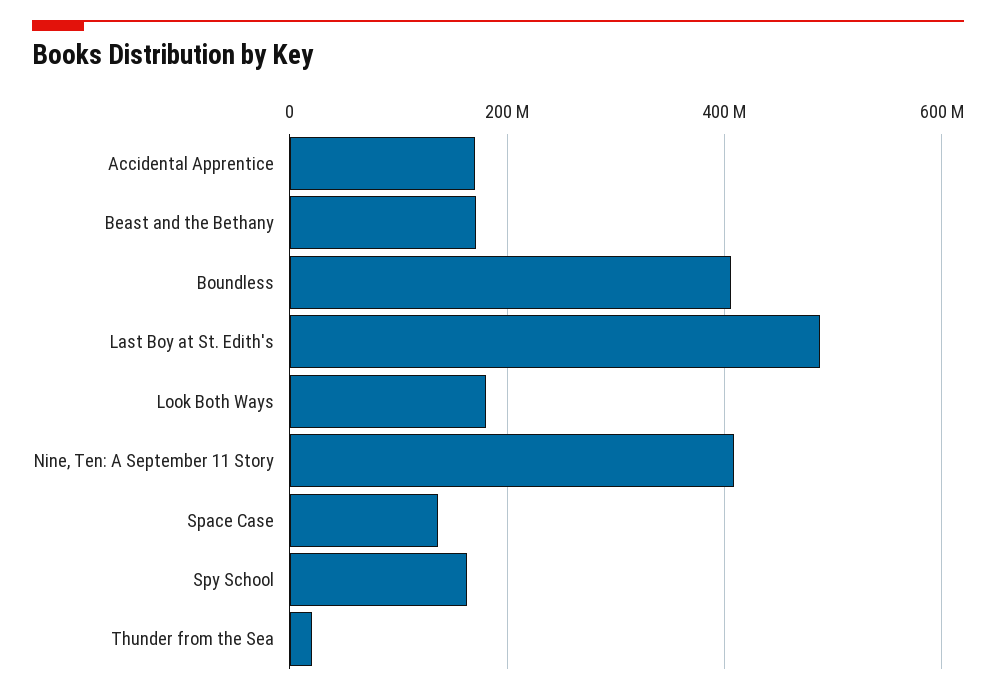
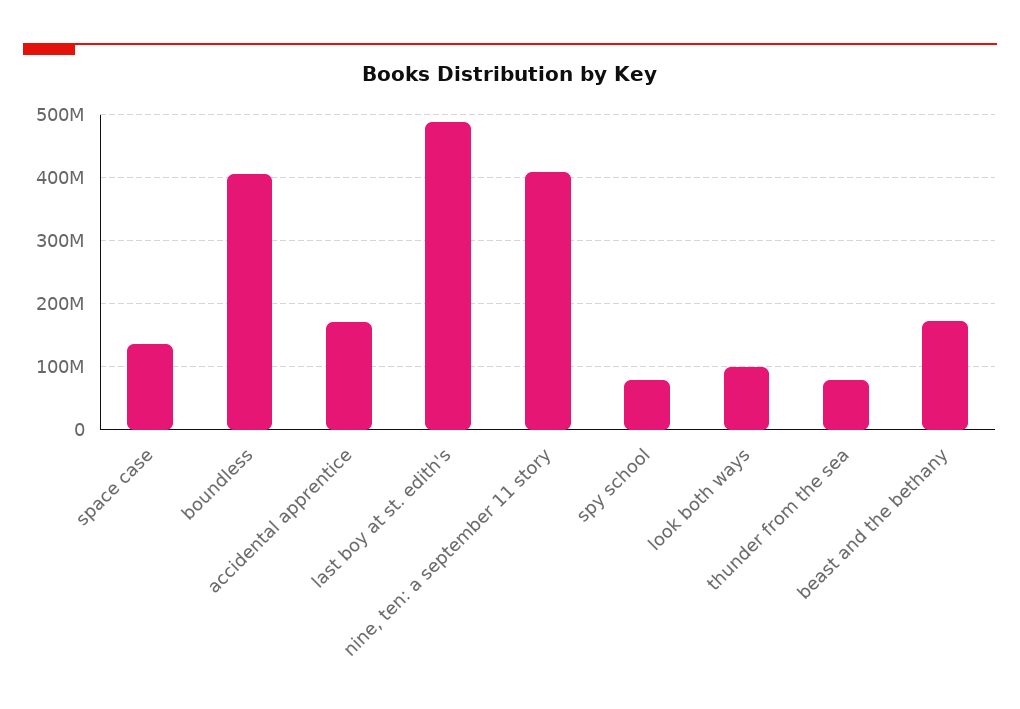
Look Both Ways: 180000000 -> 100000000
Spy School: 160000000 -> 80000000
Thunder from the Sea: 20000000 -> 80000000

